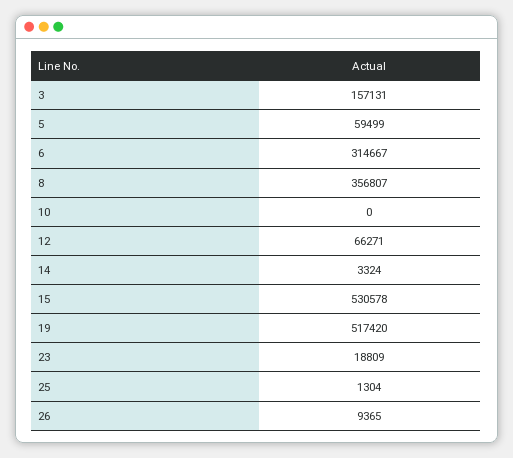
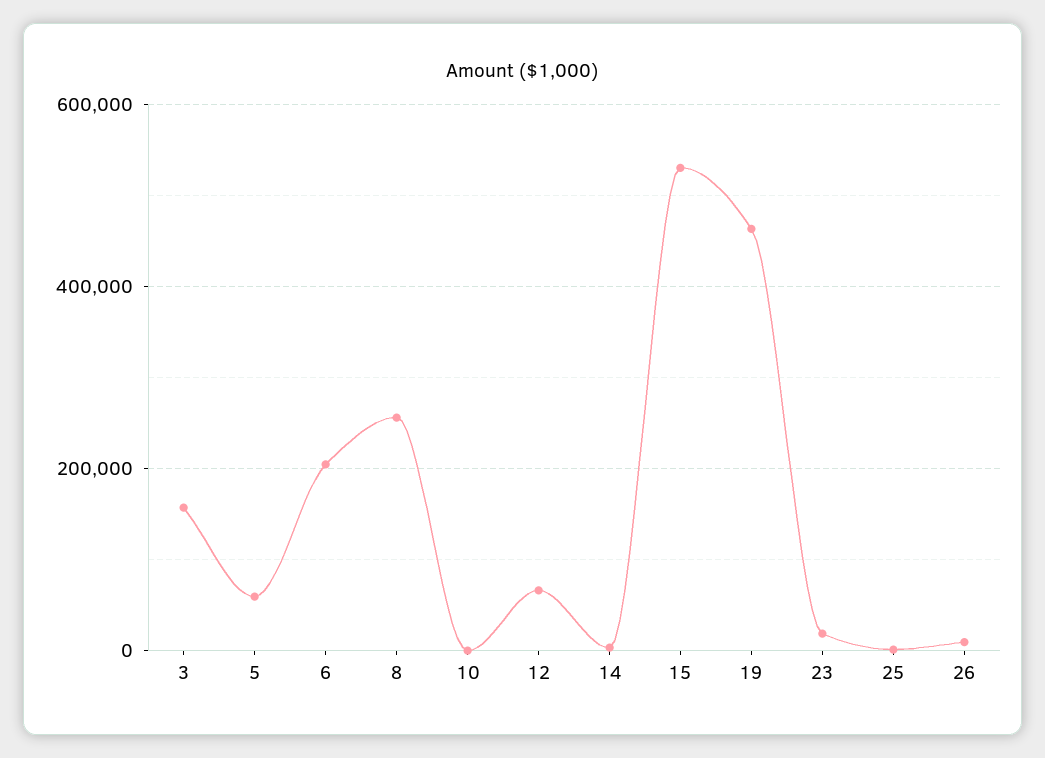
6: 314667 -> 200000
8: 356807 -> 260000
19: 517420 -> 460000

